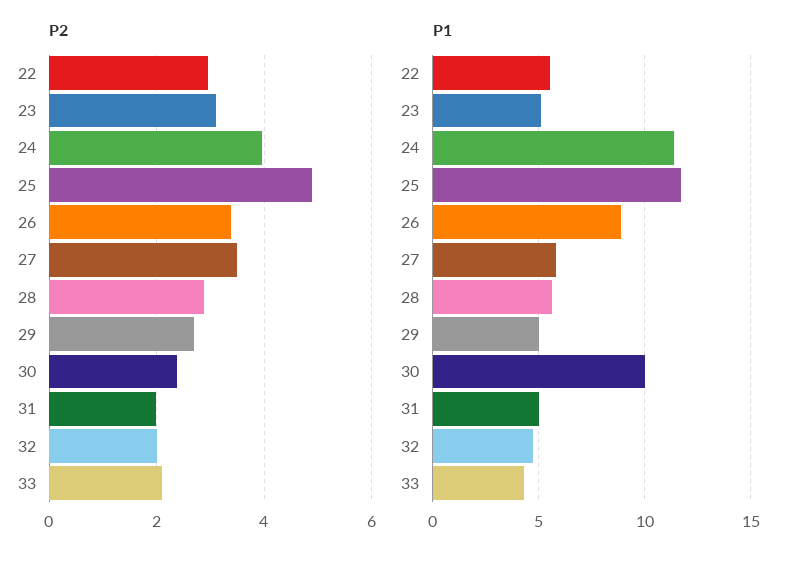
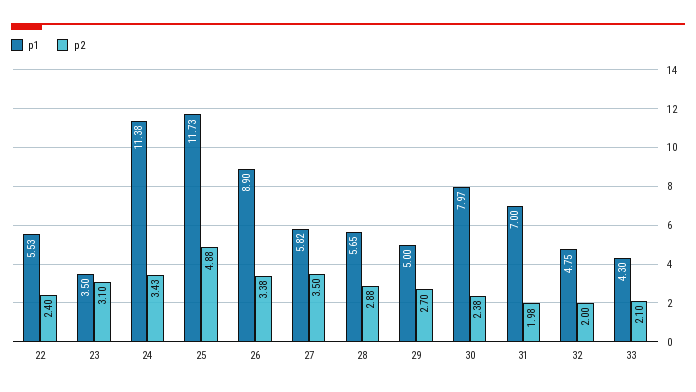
P2, 22: 3 -> 2.4
P2, 24: 4 -> 3.43
P1, 23: 5 -> 3.5
P1, 30: 10 -> 7.97
P1, 31: 5 -> 7

